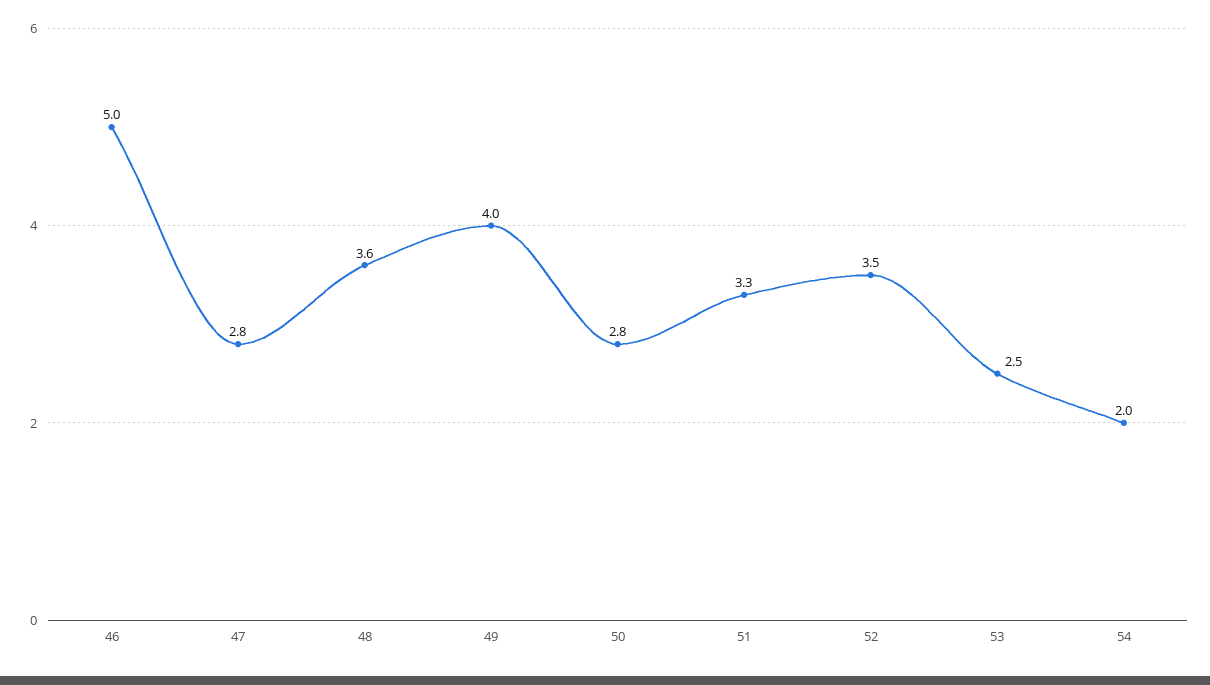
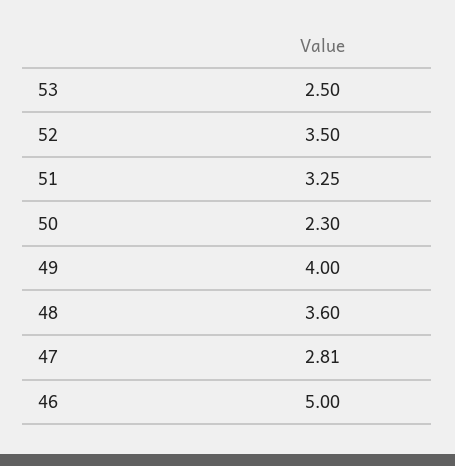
50: 2.8 -> 2.3
54: 2 -> none

